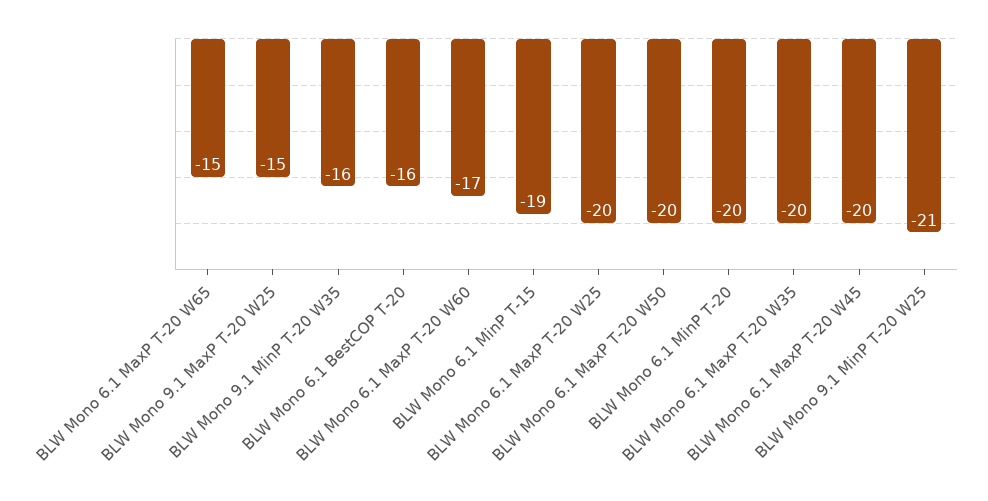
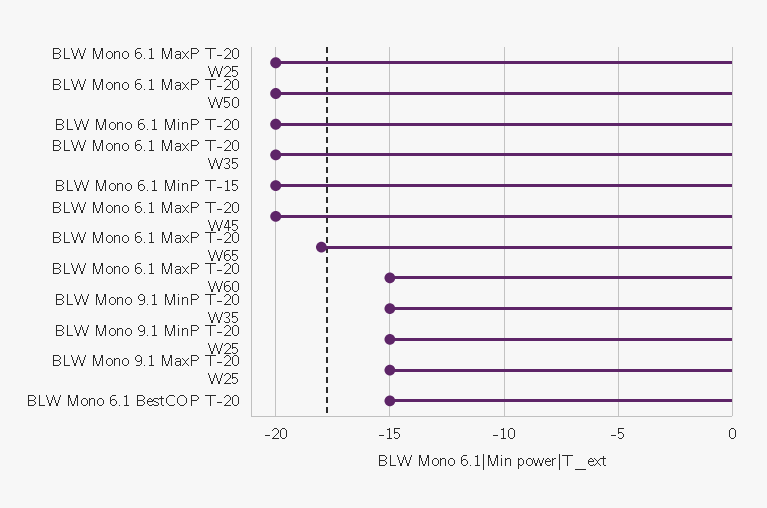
BLW Mono 6.1 MaxP T-20 W65: -15 -> -18
BLW Mono 9.1 MinP T-20 W35: -16 -> -15
BLW Mono 6.1 BestCOP T-20: -16 -> -15
BLW Mono 6.1 MaxP T-20 W60: -17 -> -15
BLW Mono 6.1 MinP T-15: -19 -> -20
BLW Mono 9.1 MinP T-20 W25: -21 -> -15

